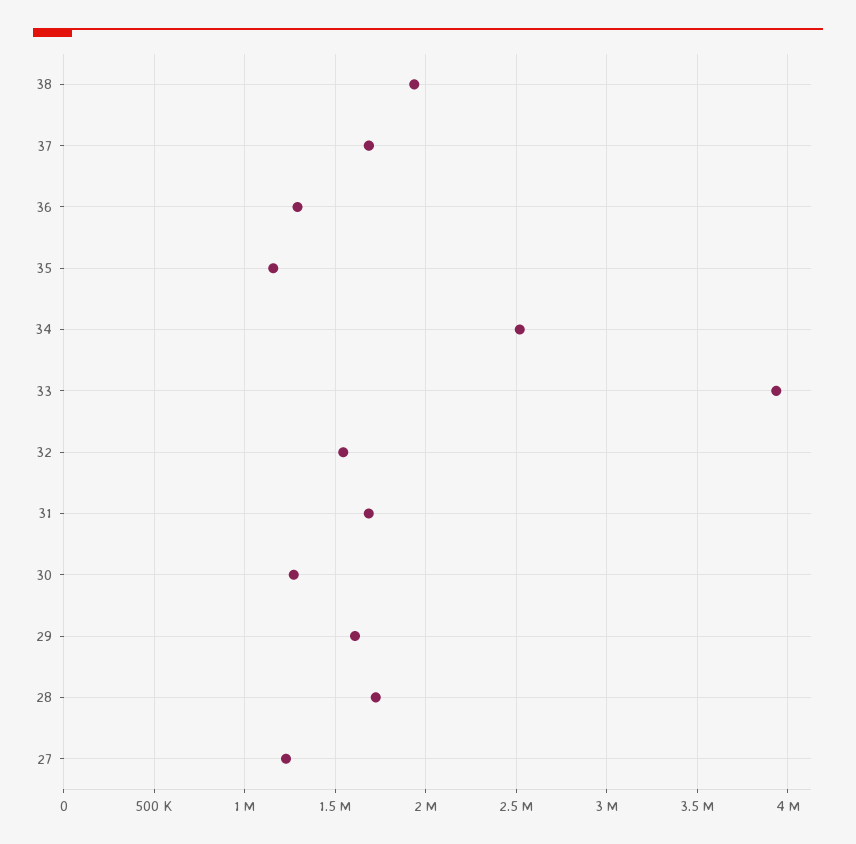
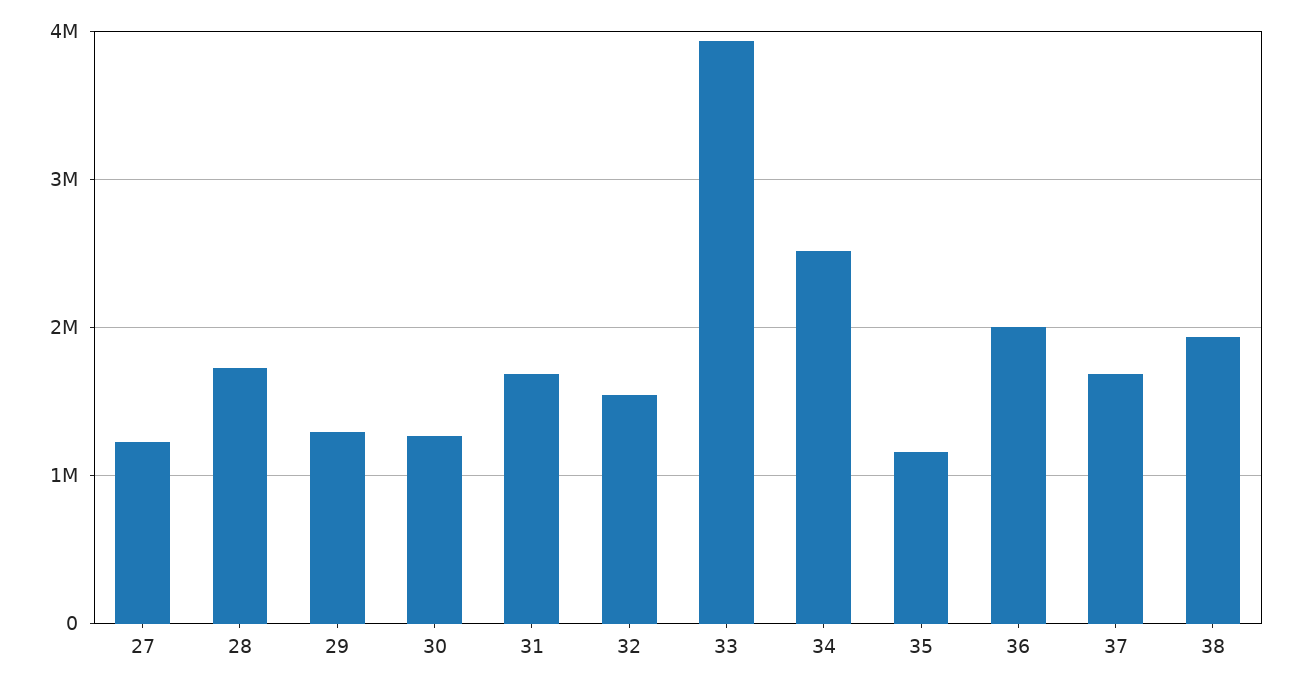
36: 1300000 -> 2000000
29: 1600000 -> 1300000

